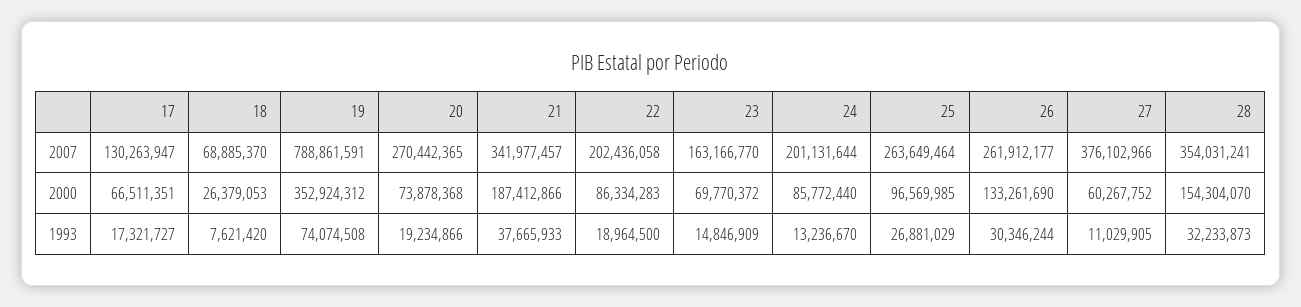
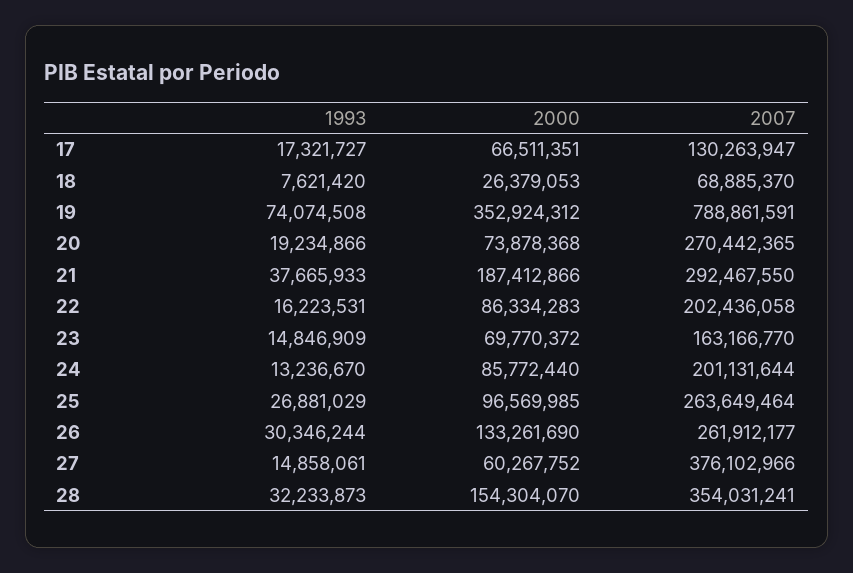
21, 2007: 341977457 -> 292467550
22, 1993: 18964500 -> 16223531
27, 1993: 11029905 -> 14858061

